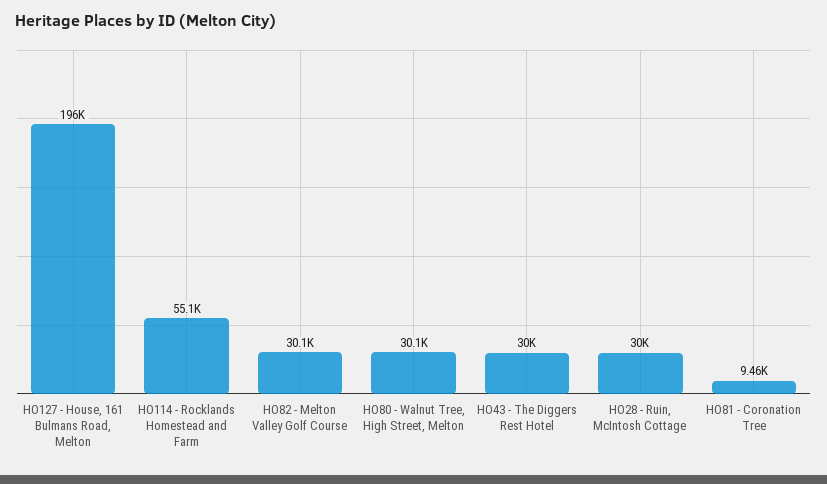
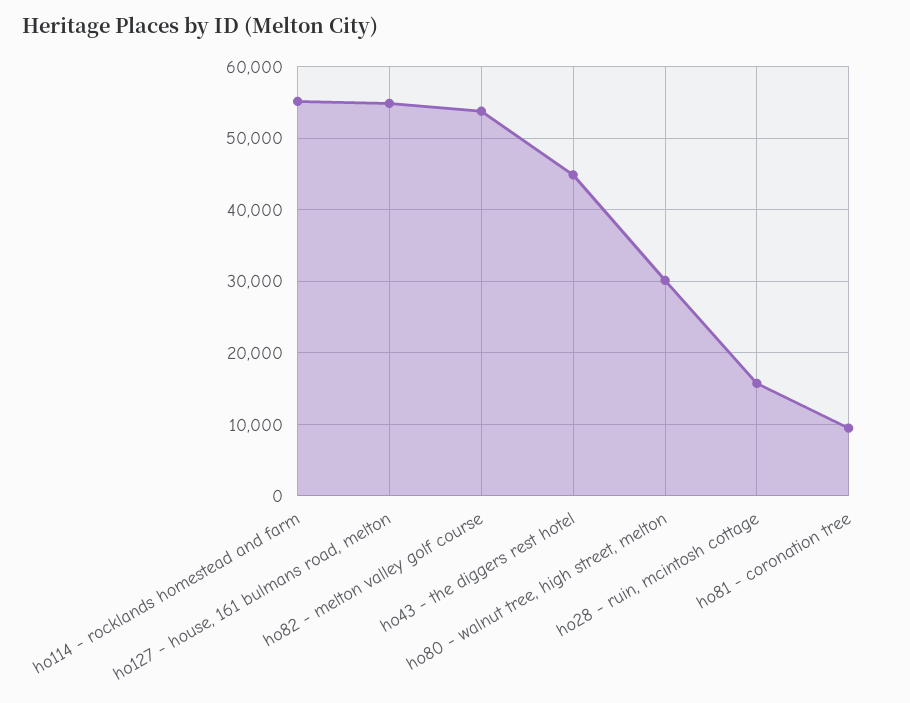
HO127 - House, 161 Bulmans Road, Melton: 196000 -> 55000
HO82 - Melton Valley Golf Course: 30100 -> 54000
HO43 - The Diggers Rest Hotel: 30000 -> 45000
HO28 - Ruin, McIntosh Cottage: 30000 -> 16000

